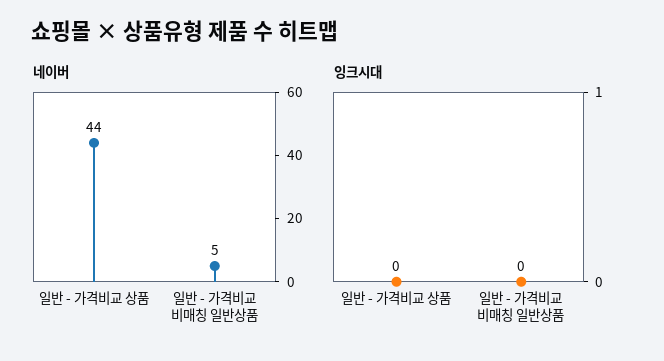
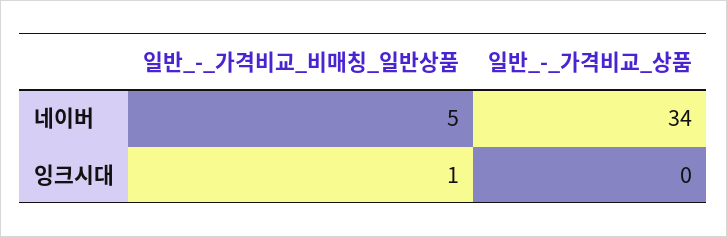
네이버, 일반 - 가격비교 상품: 44 -> 34
잉크시대, 일반 - 가격비교 비매칭 일반상품: 0 -> 1

